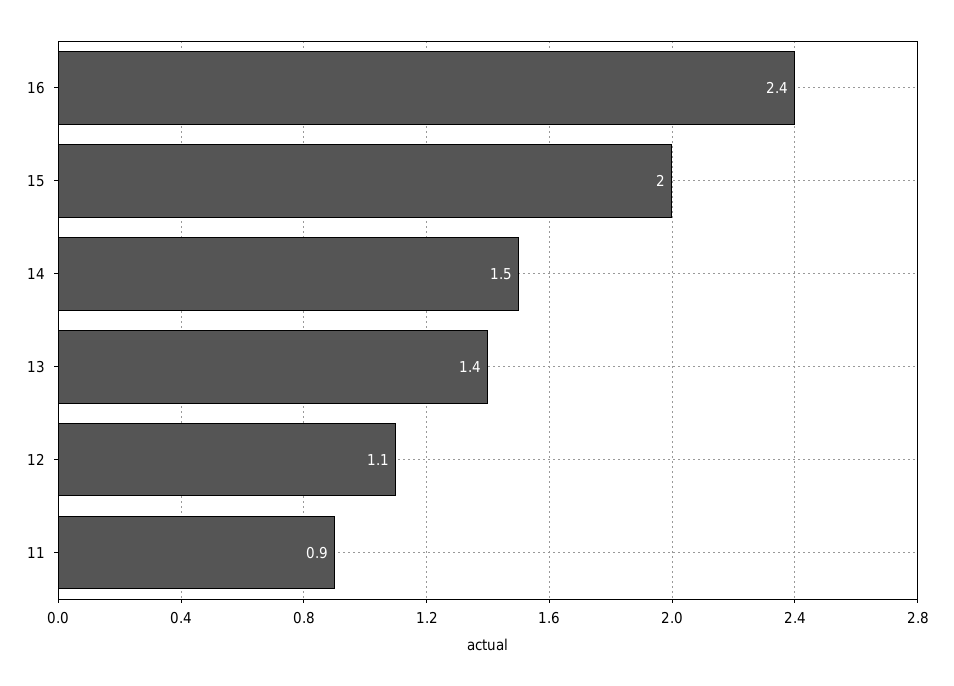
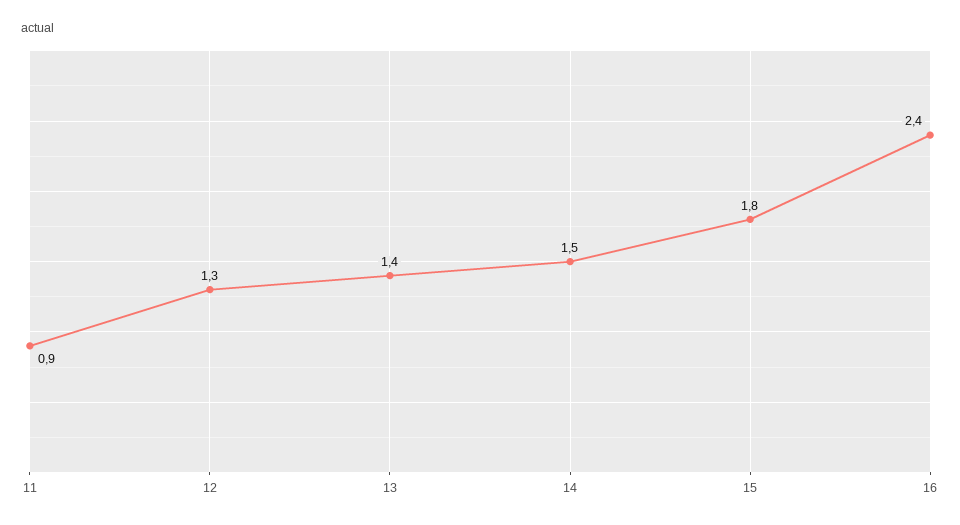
15: 2 -> 1.8
12: 1.1 -> 1.3

